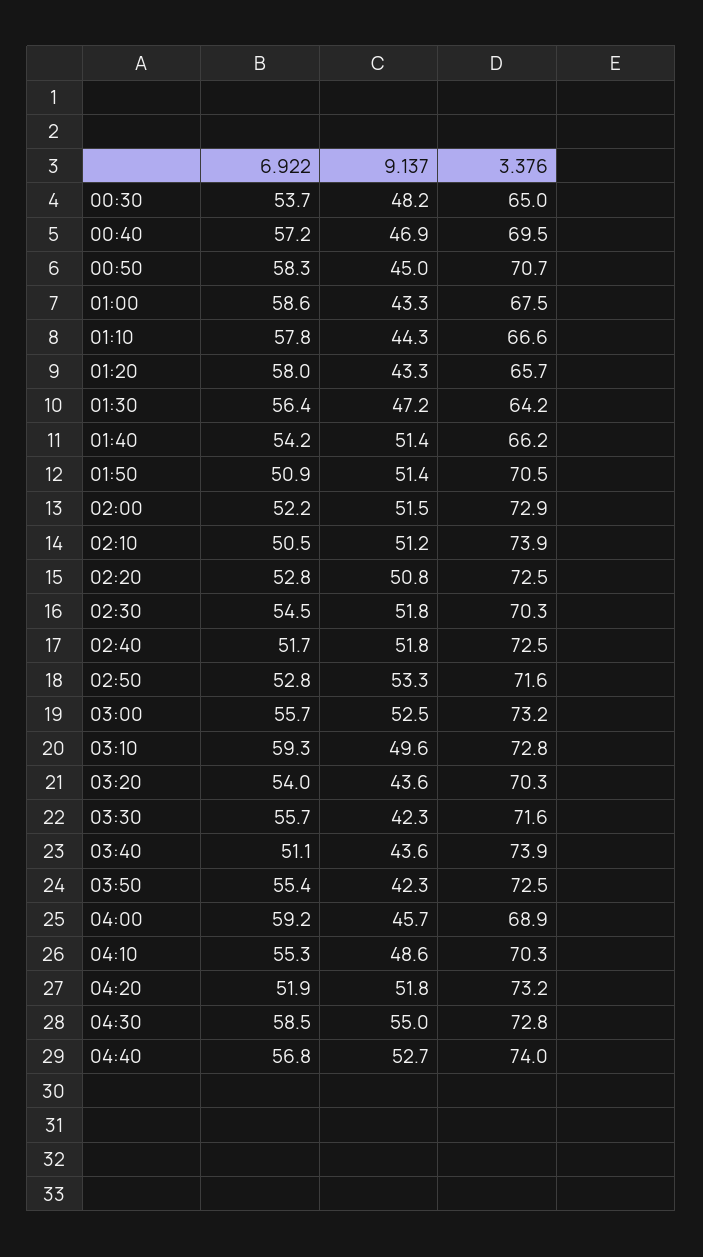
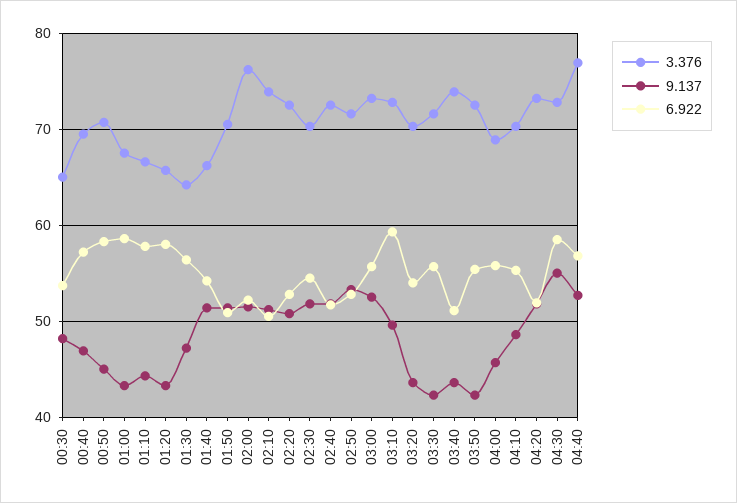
3.376, 02:00: 72.9 -> 76
6.922, 04:00: 59.2 -> 56
3.376, 04:40: 74 -> 77

